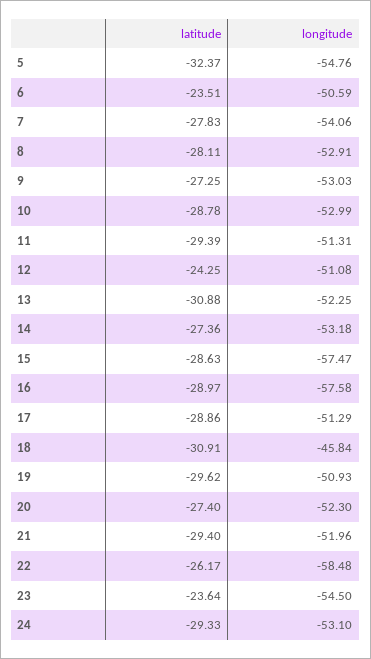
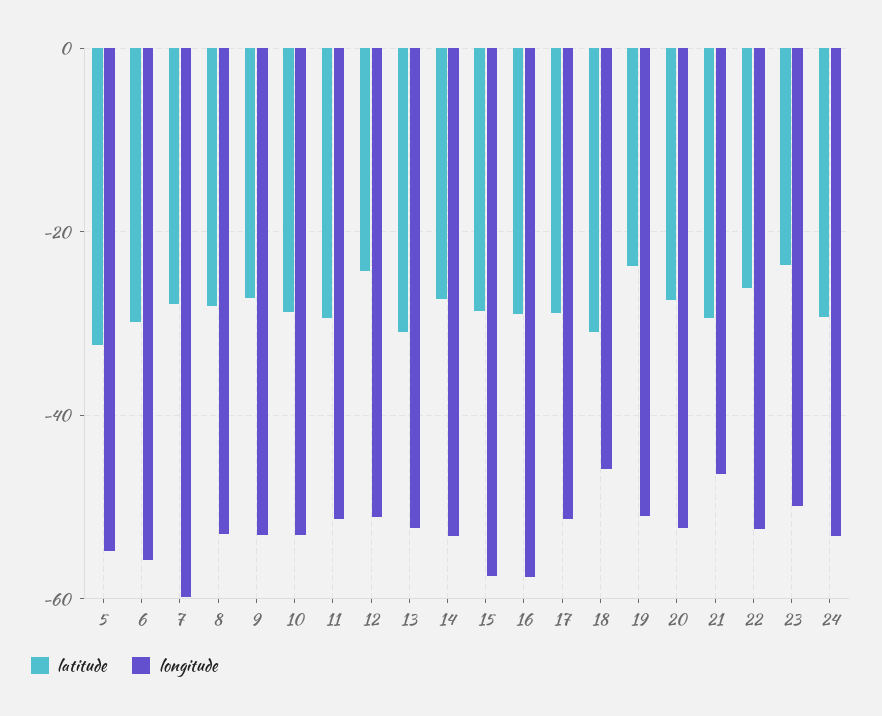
latitude, 6: -23.51 -> -30
longitude, 6: -50.59 -> -56
longitude, 7: -54.06 -> -60
latitude, 19: -29.62 -> -24
longitude, 21: -51.96 -> -46
longitude, 22: -58.48 -> -52
longitude, 23: -54.5 -> -50

